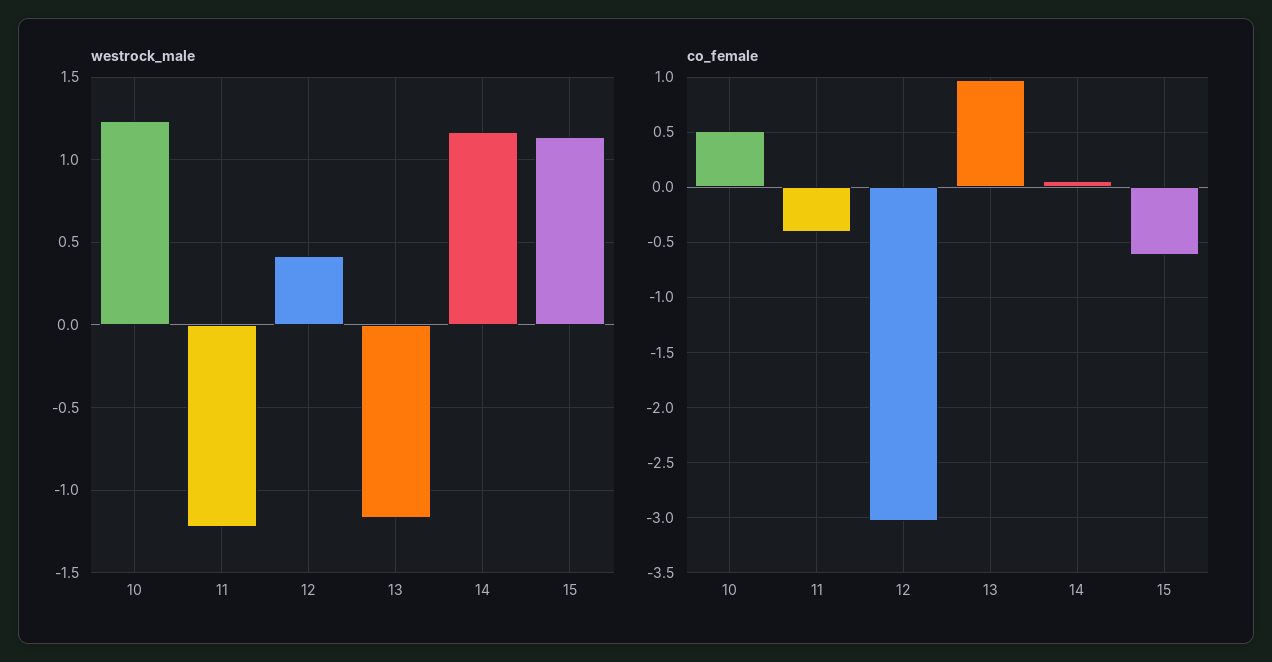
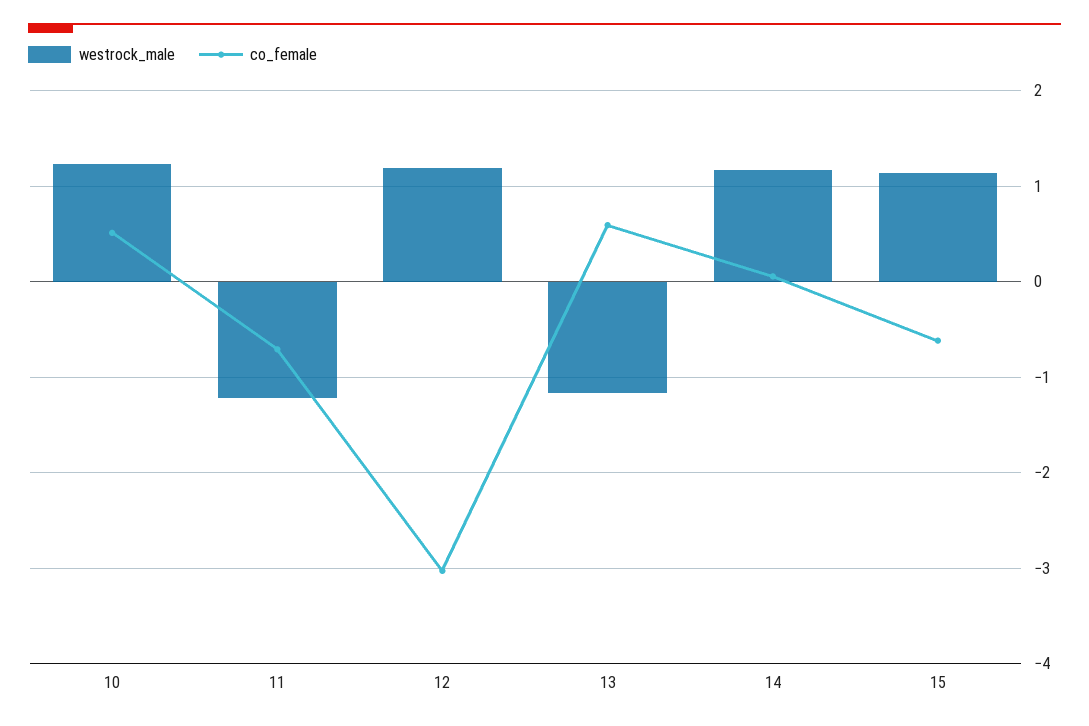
westrock_male, 12: 0.4 -> 1.2
co_female, 11: -0.4 -> -0.7
co_female, 13: 1 -> 0.6

